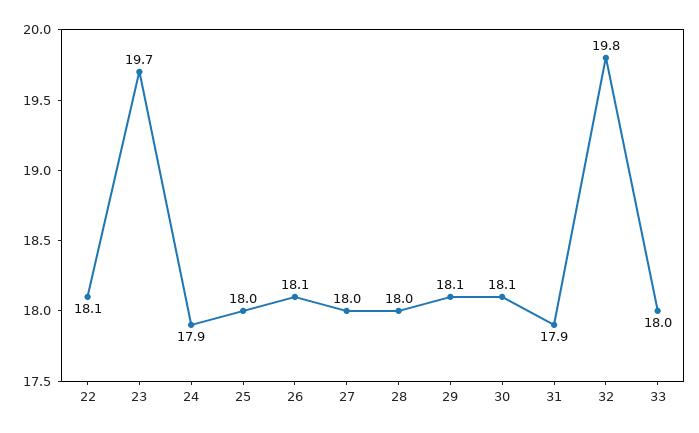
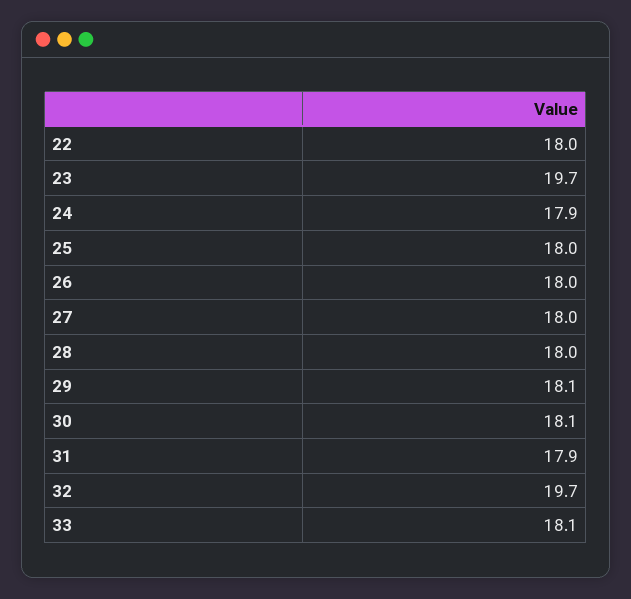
22: 18.1 -> 18
26: 18.1 -> 18
32: 19.8 -> 19.7
33: 18 -> 18.1

